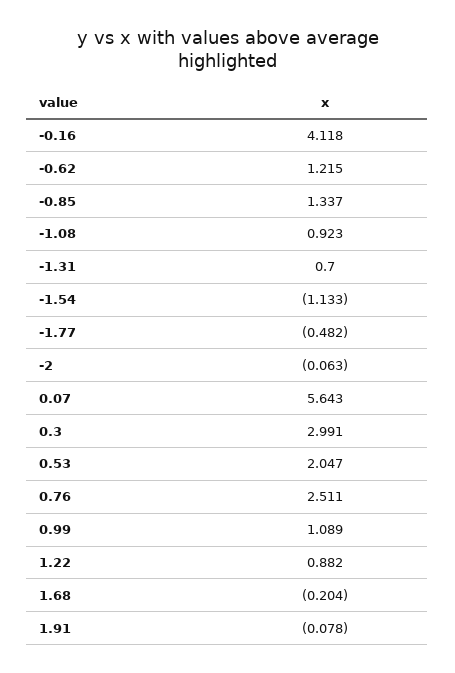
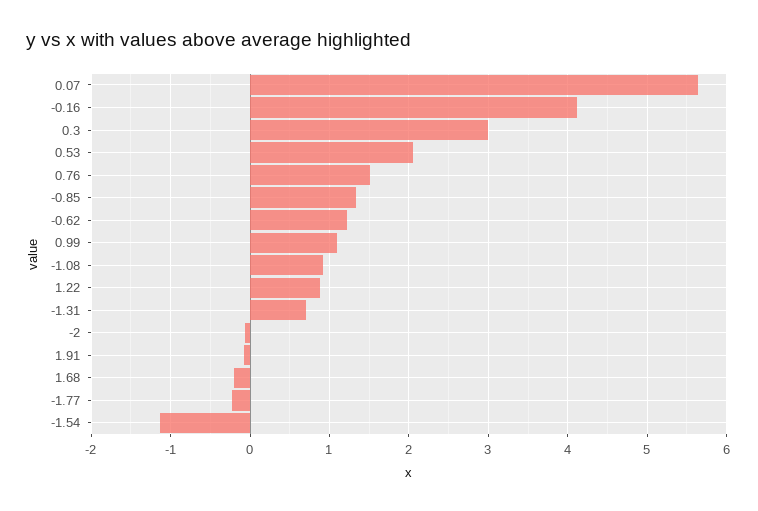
-1.77: -0.482 -> -0.2
0.76: 2.511 -> 1.5

